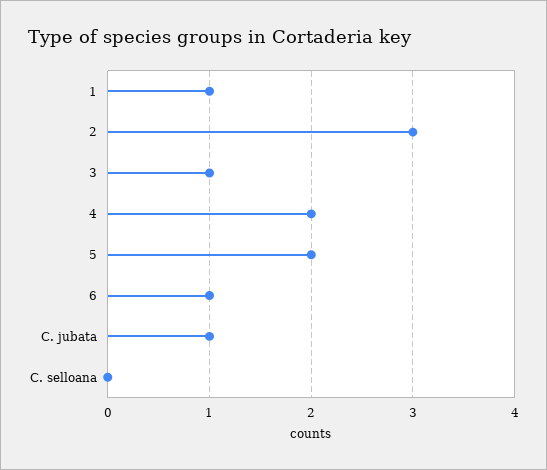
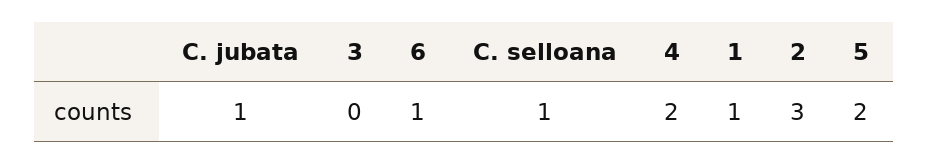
3: 1 -> 0
C. selloana: 0 -> 1

